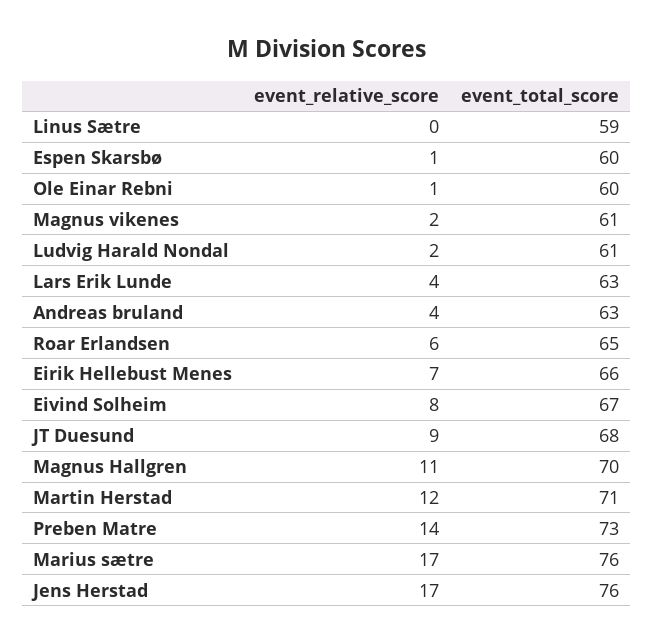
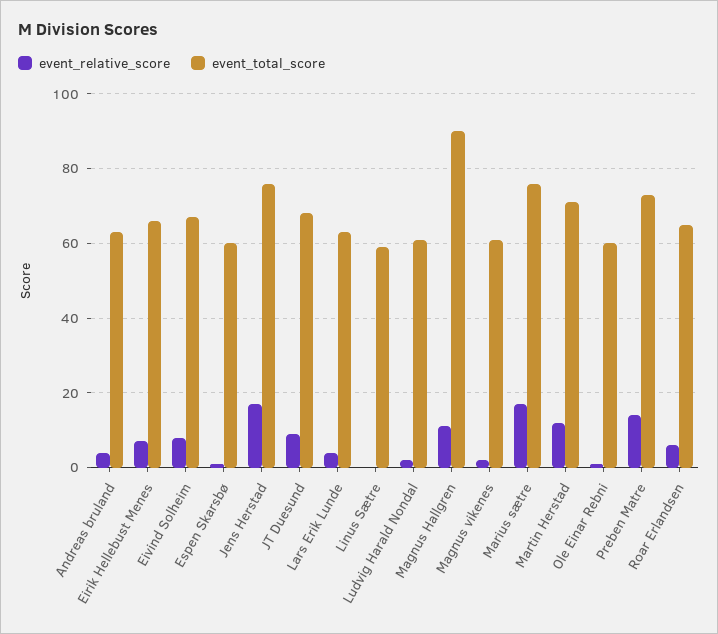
event_total_score, Magnus Hallgren: 70 -> 90

